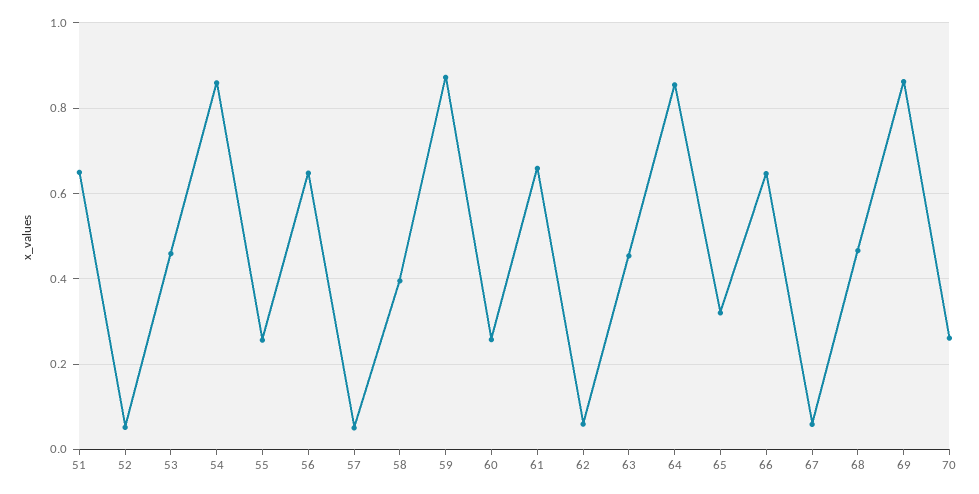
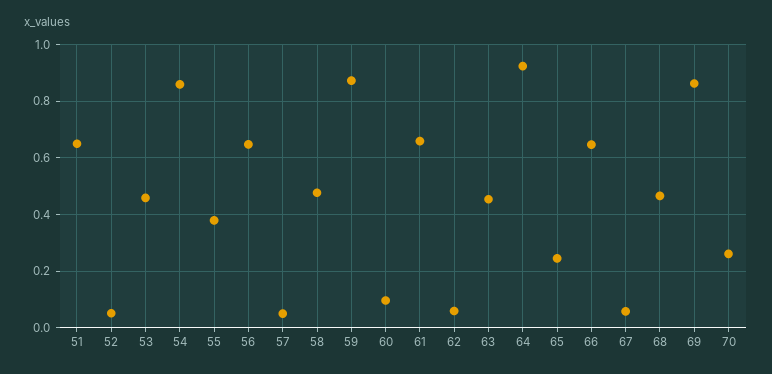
55: 0.26 -> 0.375
58: 0.4 -> 0.475
60: 0.26 -> 0.1
64: 0.86 -> 0.925
65: 0.32 -> 0.25

